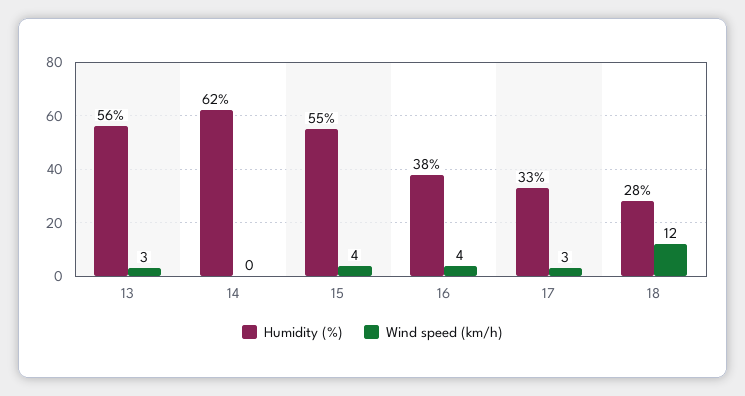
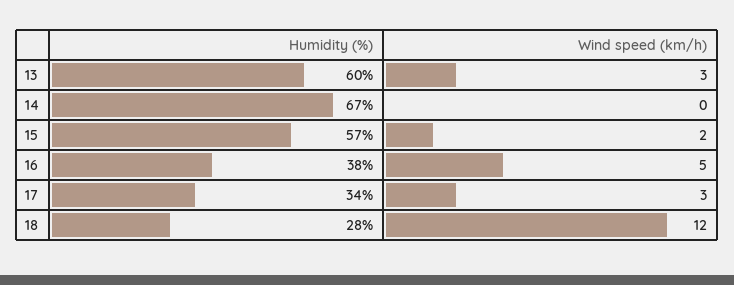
Humidity (%), 13: 56 -> 60
Humidity (%), 14: 62 -> 67
Humidity (%), 15: 55 -> 57
Wind speed (km/h), 15: 4 -> 2
Wind speed (km/h), 16: 4 -> 5
Humidity (%), 17: 33 -> 34

